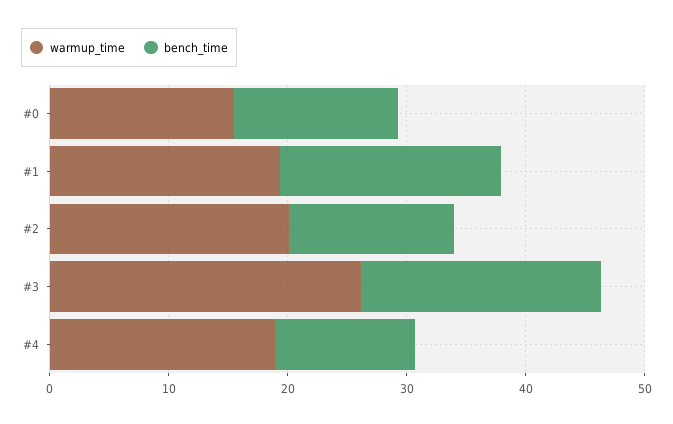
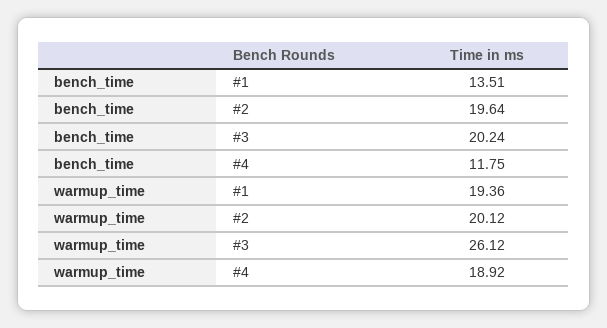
warmup_time, #0: 16 -> none
bench_time, #0: 14 -> none
bench_time, #1: 18 -> 13.51
bench_time, #2: 14 -> 19.64

